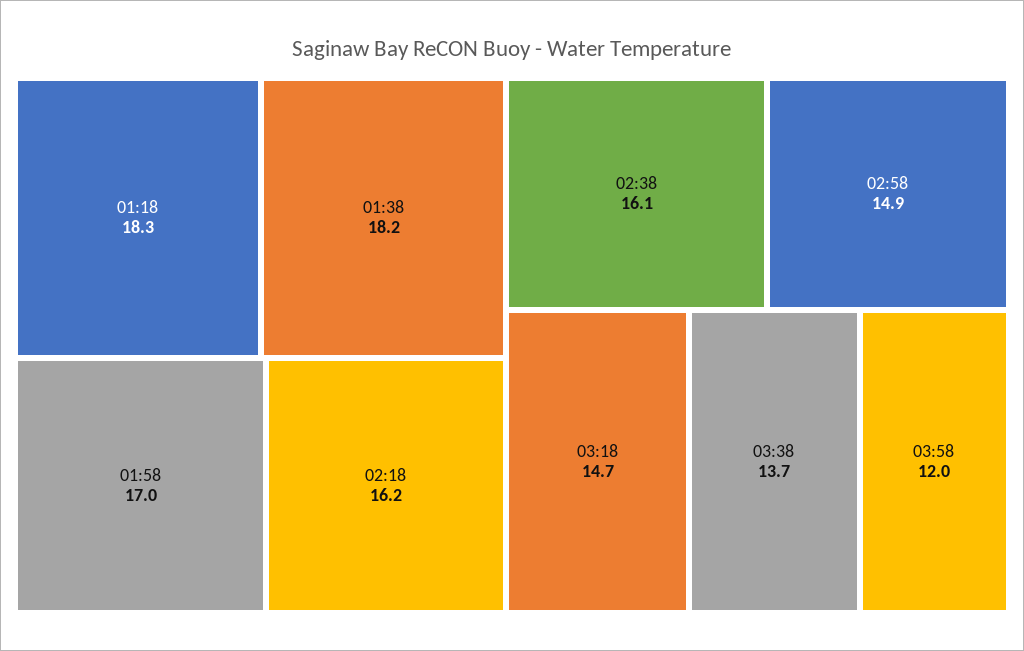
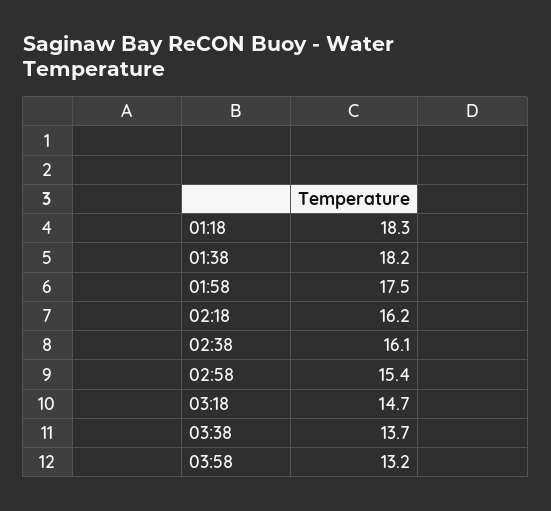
01:58: 17 -> 17.5
02:58: 14.9 -> 15.4
03:58: 12 -> 13.2

